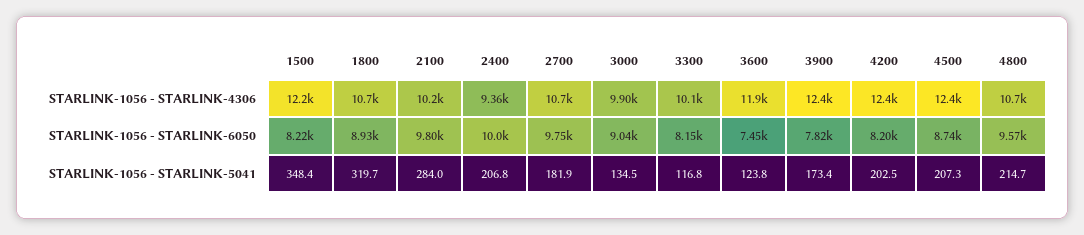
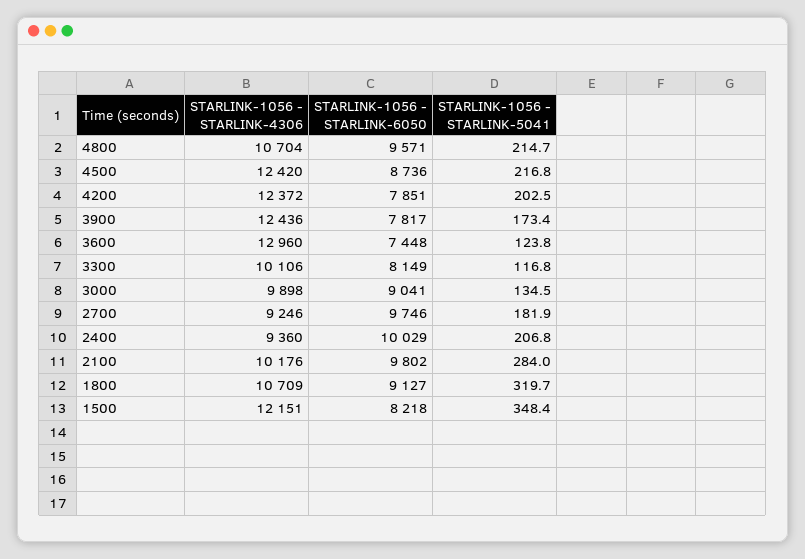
2700, STARLINK-1056 - STARLINK-4306: 10700 -> 9246
3600, STARLINK-1056 - STARLINK-4306: 11900 -> 12960
1800, STARLINK-1056 - STARLINK-6050: 8930 -> 9127
4200, STARLINK-1056 - STARLINK-6050: 8200 -> 7851
4500, STARLINK-1056 - STARLINK-5041: 207.3 -> 216.8

